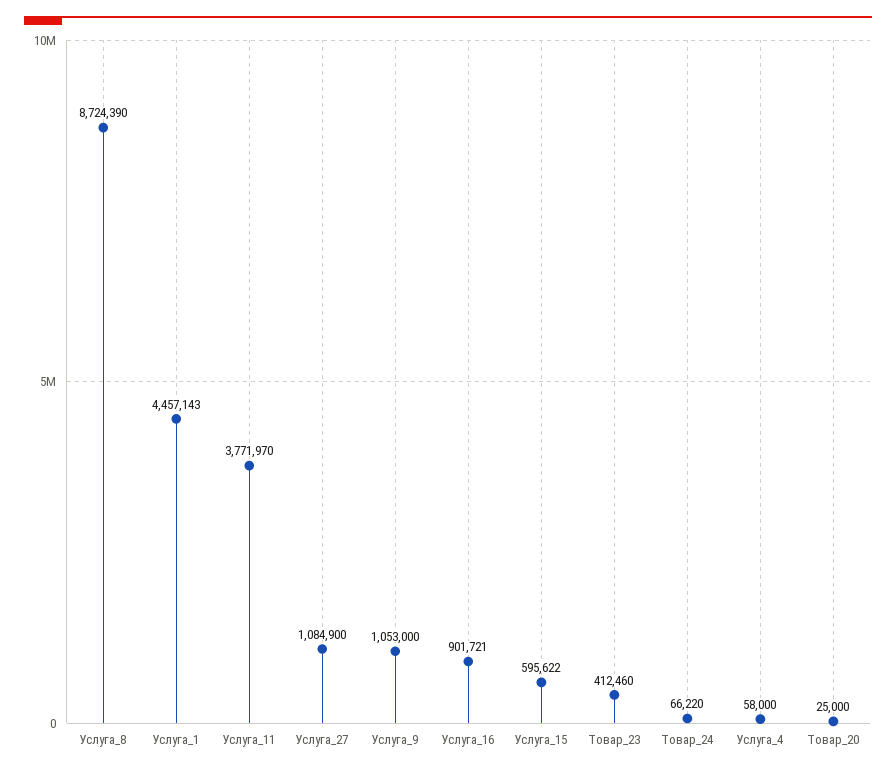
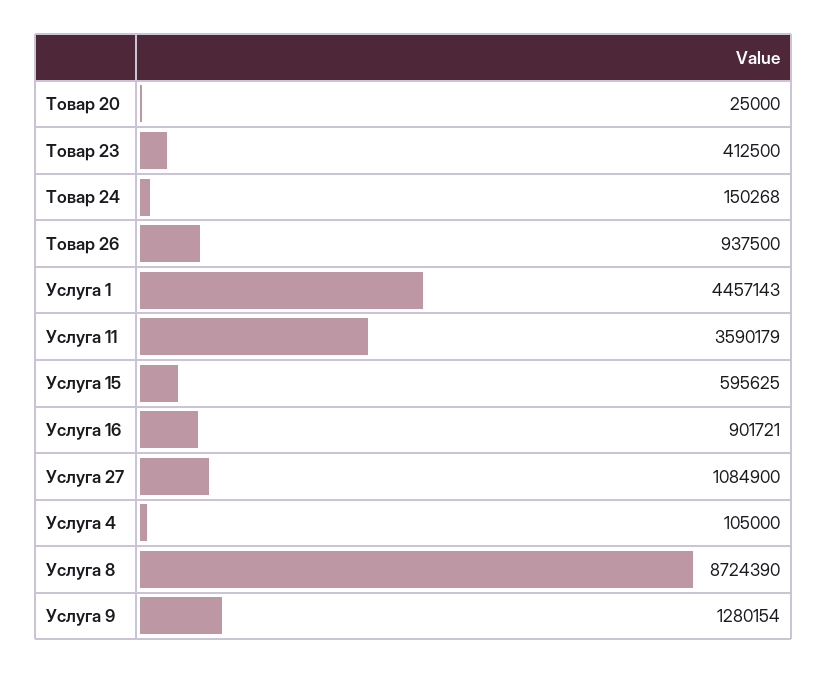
Услуга_11: 3771970 -> 3590179
Услуга_9: 1053000 -> 1280154
Услуга_15: 595622 -> 595625
Товар_23: 412460 -> 412500
Товар_24: 66220 -> 150268
Услуга_4: 58000 -> 105000
Товар 26: none -> 937500

